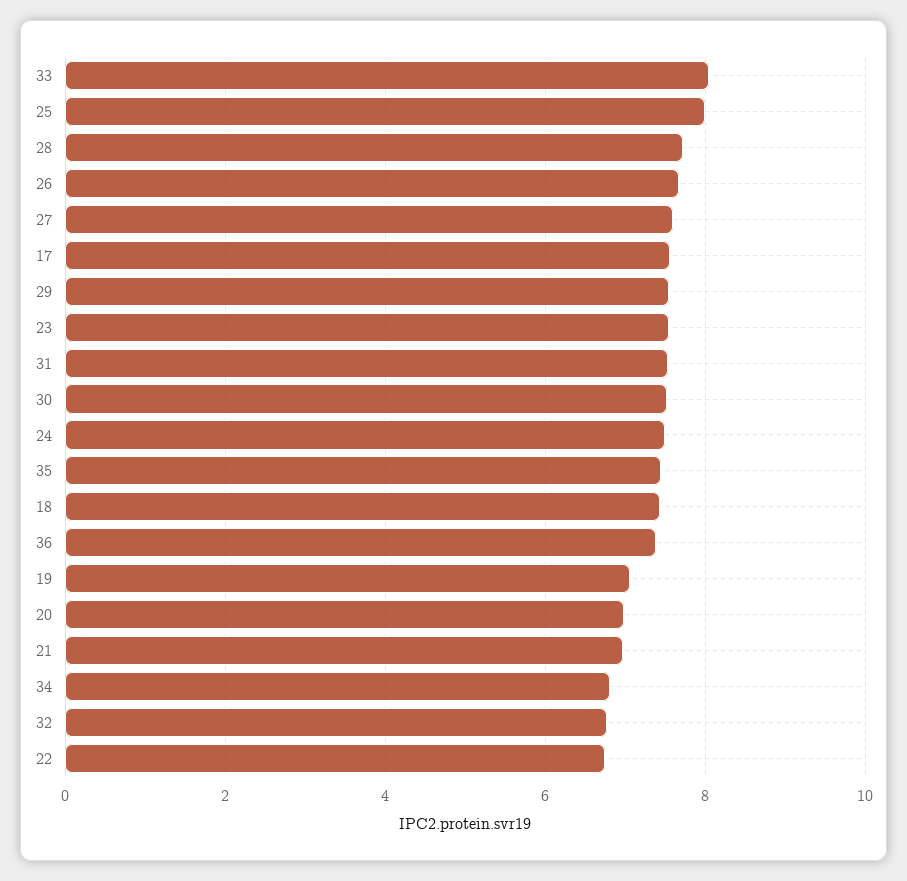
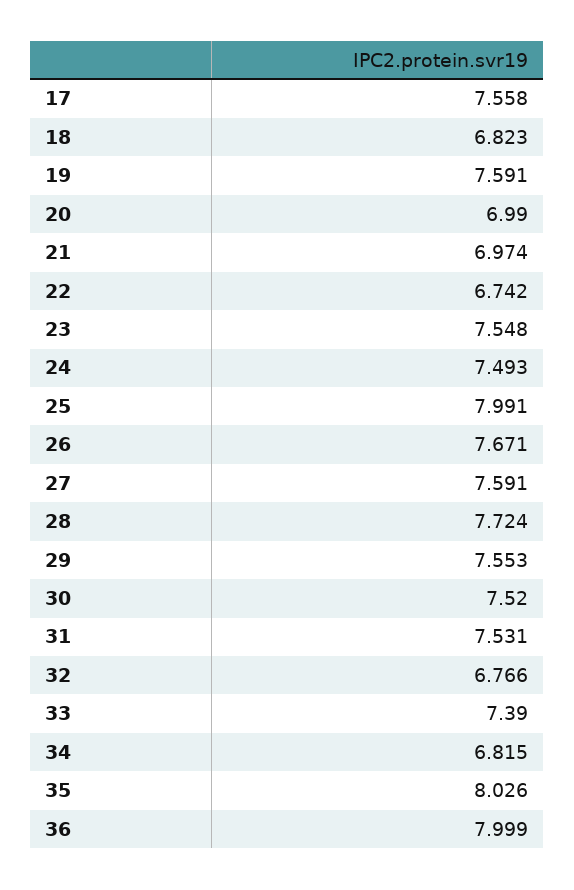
33: 8 -> 7.39
35: 7.4 -> 8.026
18: 7.4 -> 6.823
36: 7.4 -> 7.999
19: 7 -> 7.591

